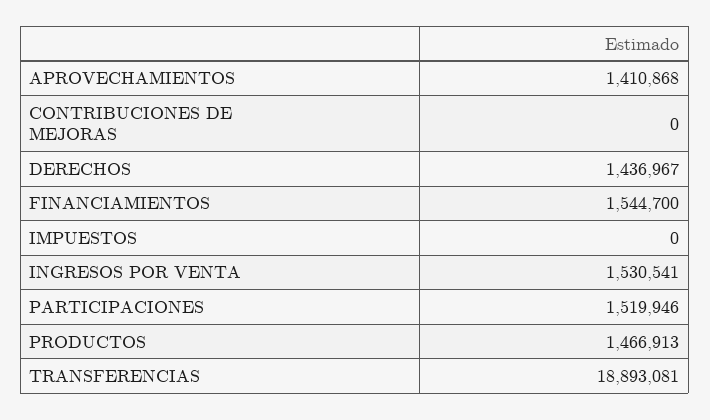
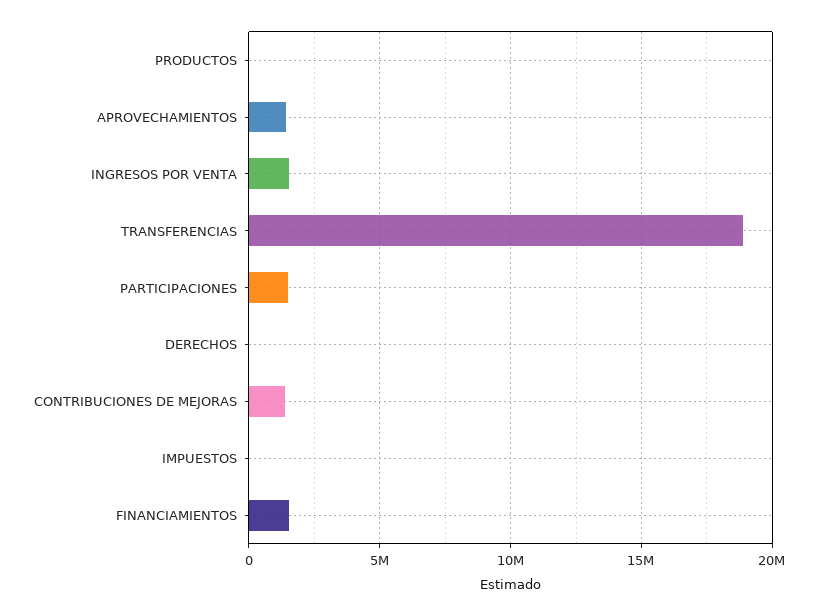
CONTRIBUCIONES DE MEJORAS: 0 -> 1500000
DERECHOS: 1436967 -> 0
PRODUCTOS: 1466913 -> 0

